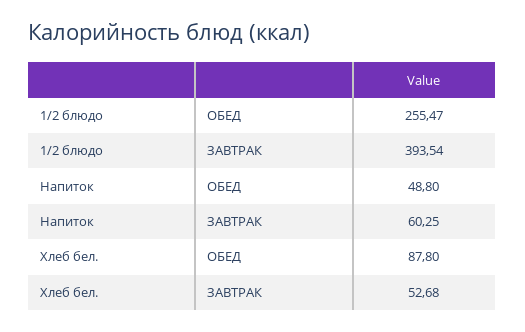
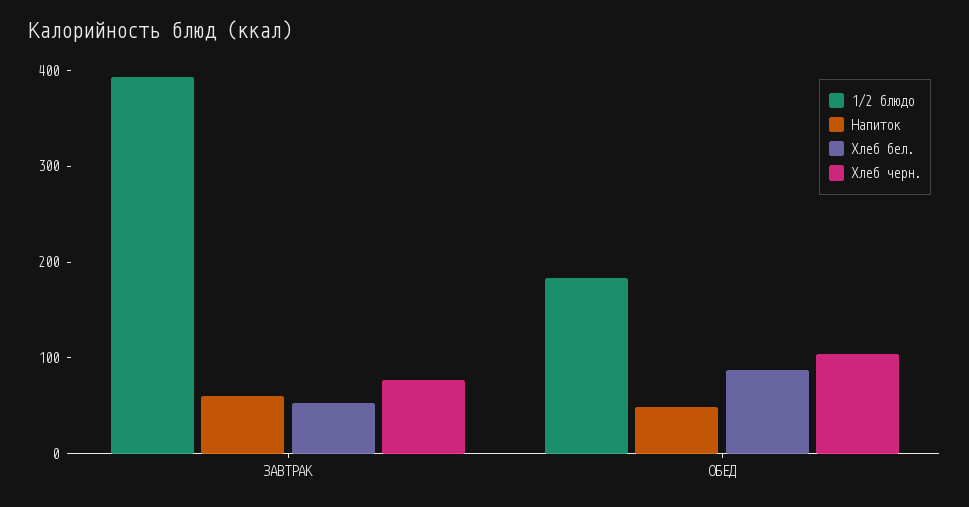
1/2 блюдо, ОБЕД: 255.47 -> 180
Хлеб черн., ЗАВТРАК: none -> 80
Хлеб черн., ОБЕД: none -> 100

